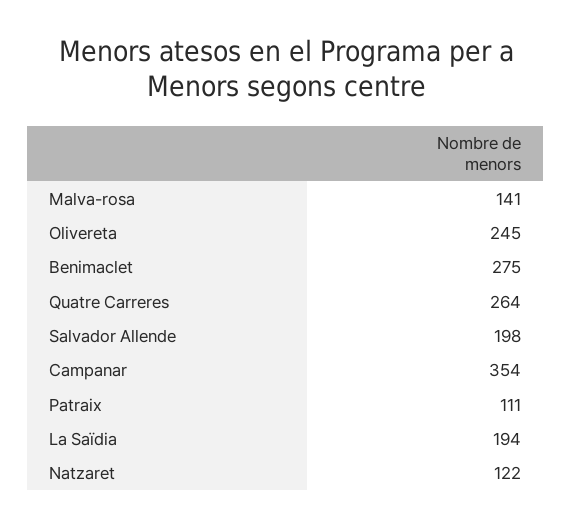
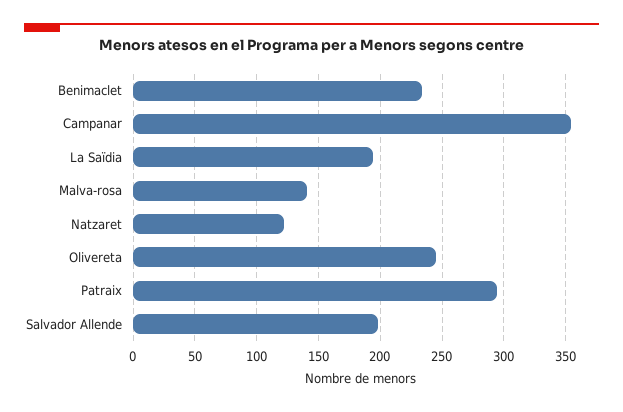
Benimaclet: 275 -> 235
Quatre Carreres: 264 -> none
Patraix: 111 -> 295

